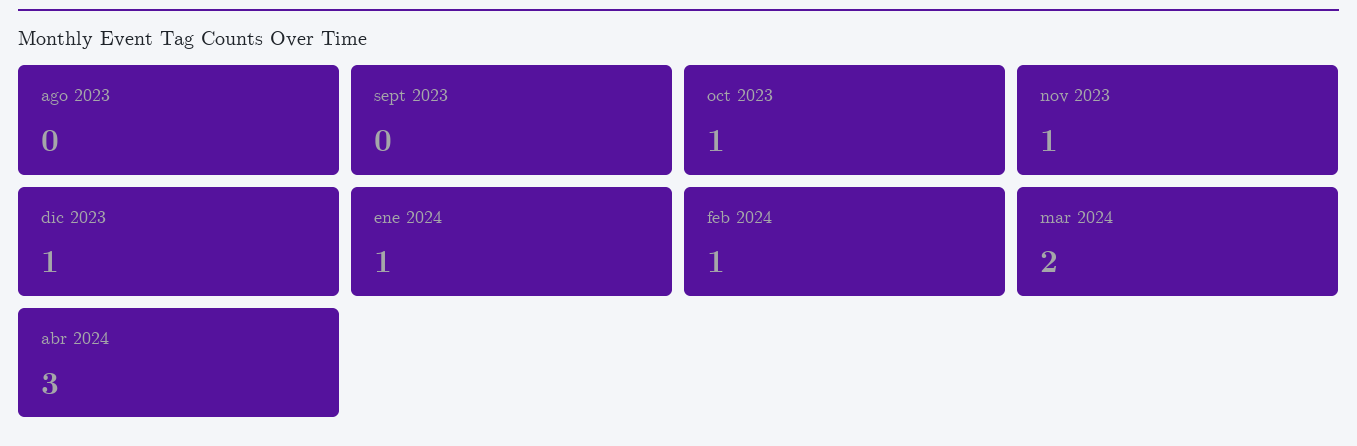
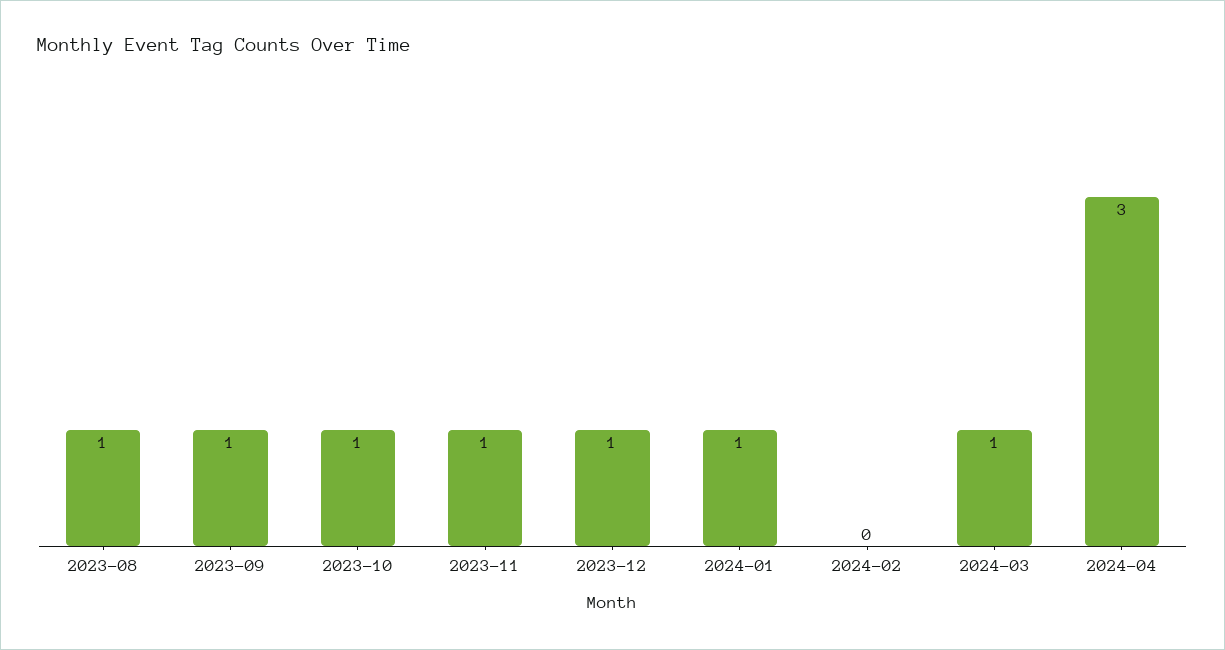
ago 2023: 0 -> 1
sept 2023: 0 -> 1
feb 2024: 1 -> 0
mar 2024: 2 -> 1

